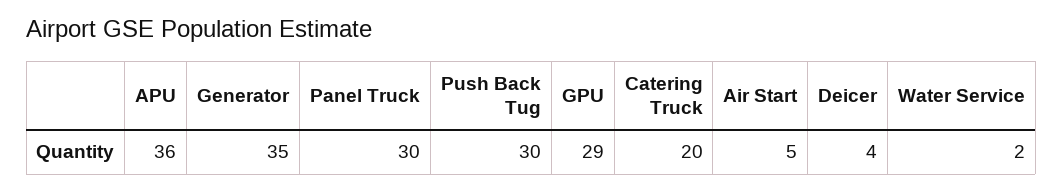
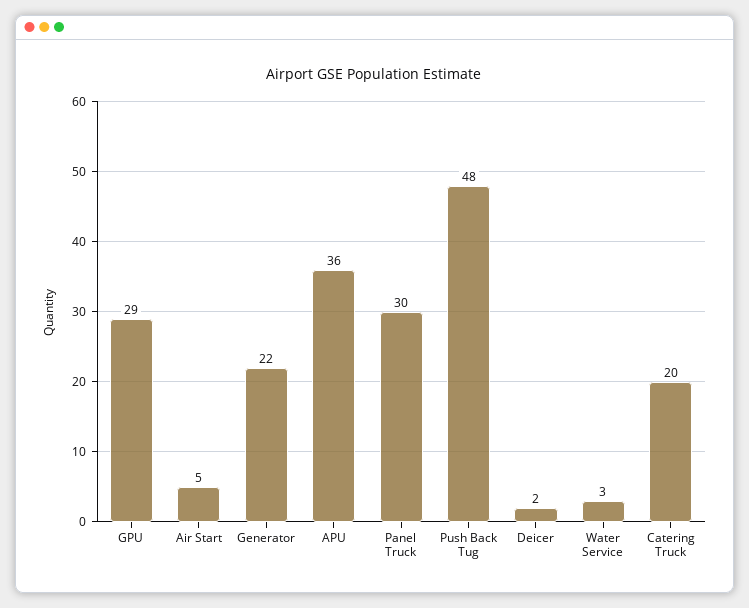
Generator: 35 -> 22
Push Back Tug: 30 -> 48
Deicer: 4 -> 2
Water Service: 2 -> 3

